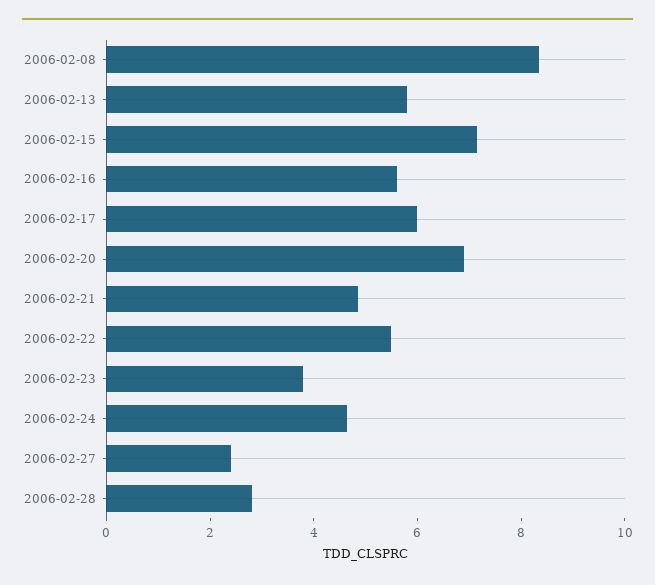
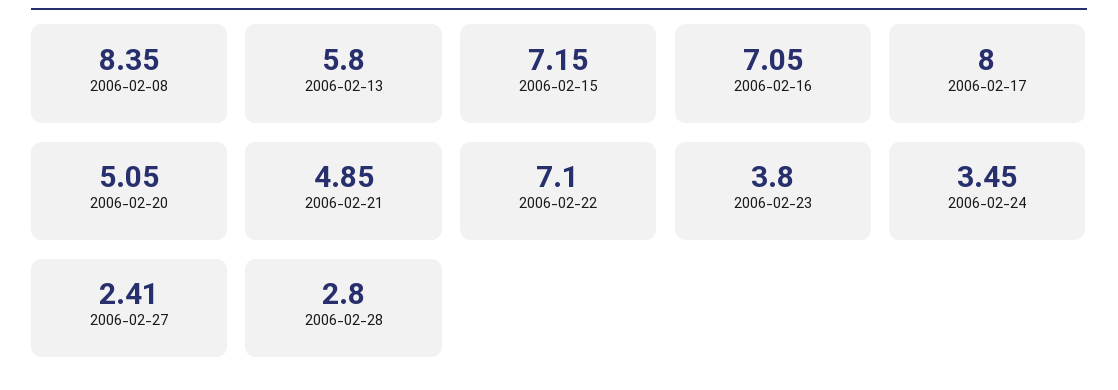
2006-02-16: 5.5 -> 7.05
2006-02-17: 6 -> 8
2006-02-20: 7 -> 5.05
2006-02-22: 5.5 -> 7.1
2006-02-24: 4.5 -> 3.45

